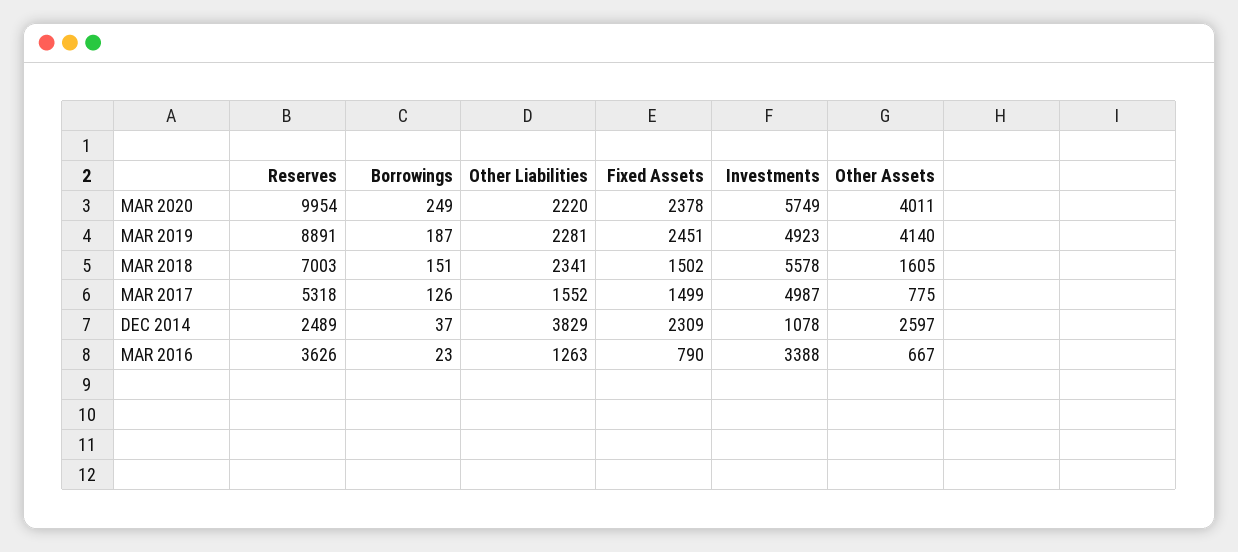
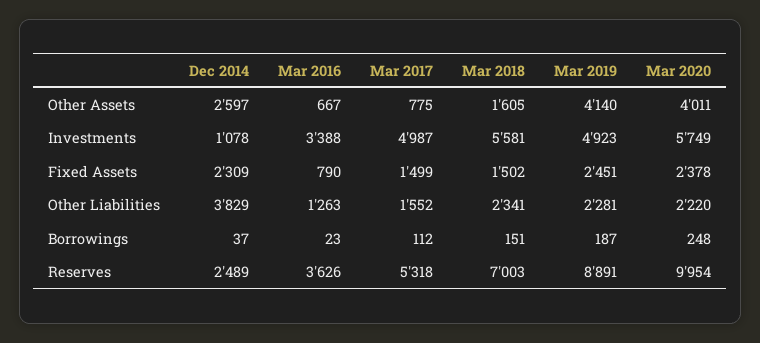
Borrowings, MAR 2020: 249 -> 248
Investments, MAR 2018: 5578 -> 5581
Borrowings, MAR 2017: 126 -> 112

